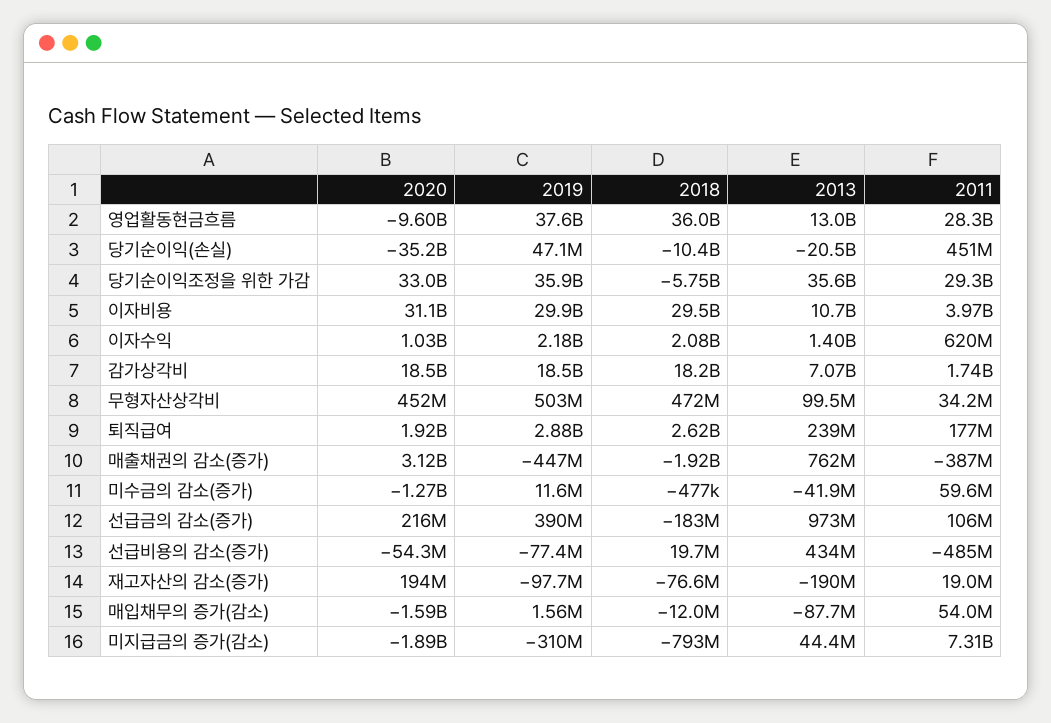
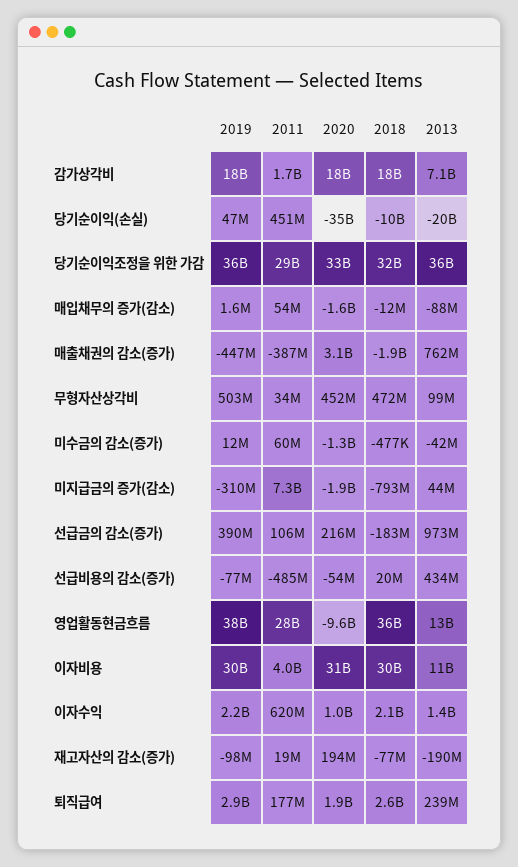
2018, 당기순이익조정을 위한 가감: -5750000000 -> 32000000000

